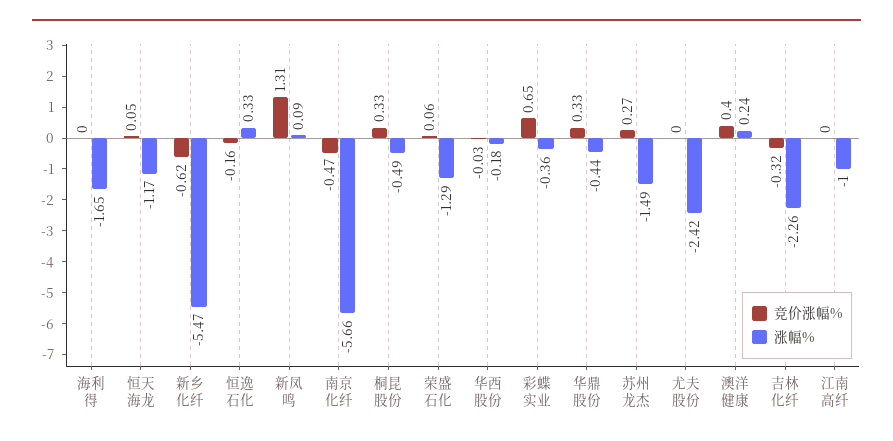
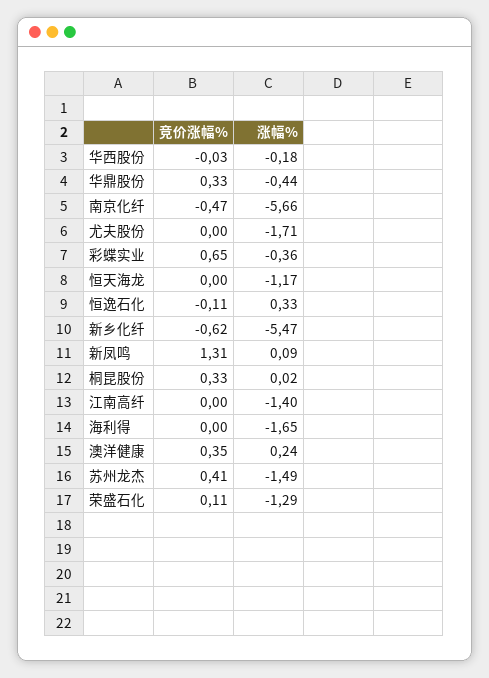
竞价涨幅%, 恒天海龙: 0.05 -> 0
竞价涨幅%, 恒逸石化: -0.16 -> -0.11
涨幅%, 桐昆股份: -0.49 -> 0.02
竞价涨幅%, 荣盛石化: 0.06 -> 0.11
竞价涨幅%, 苏州龙杰: 0.27 -> 0.41
涨幅%, 尤夫股份: -2.42 -> -1.71
竞价涨幅%, 澳洋健康: 0.4 -> 0.35
竞价涨幅%, 吉林化纤: -0.32 -> none
涨幅%, 吉林化纤: -2.26 -> none
涨幅%, 江南高纤: -1 -> -1.4

